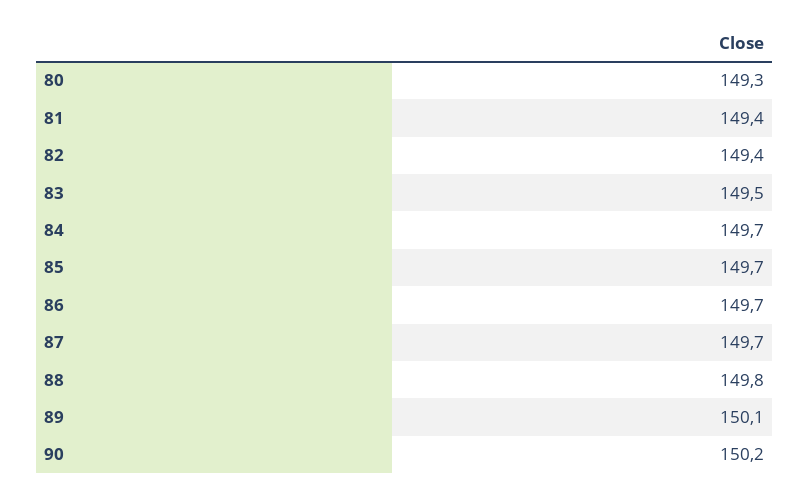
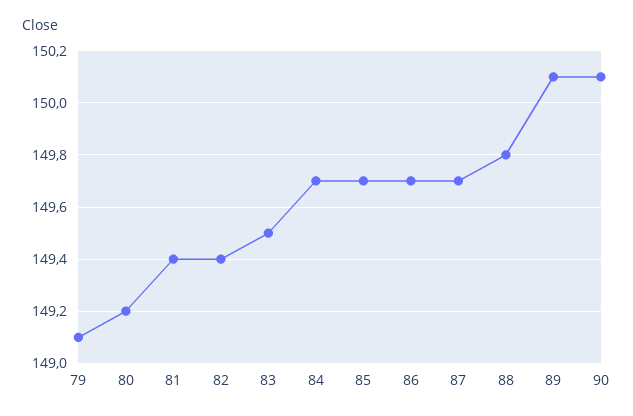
80: 149.3 -> 149.2
90: 150.2 -> 150.1
79: none -> 149.1

